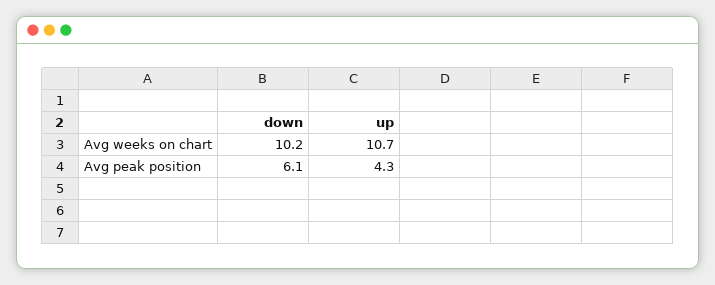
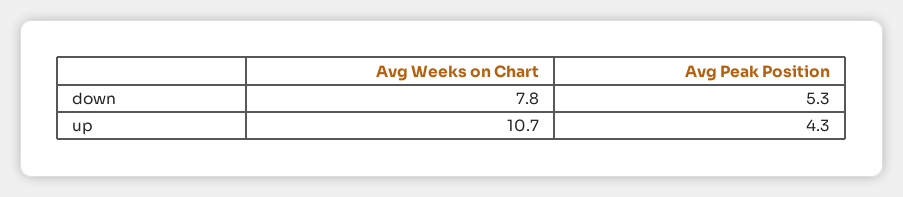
down, Avg weeks on chart: 10.2 -> 7.8
down, Avg peak position: 6.1 -> 5.3

